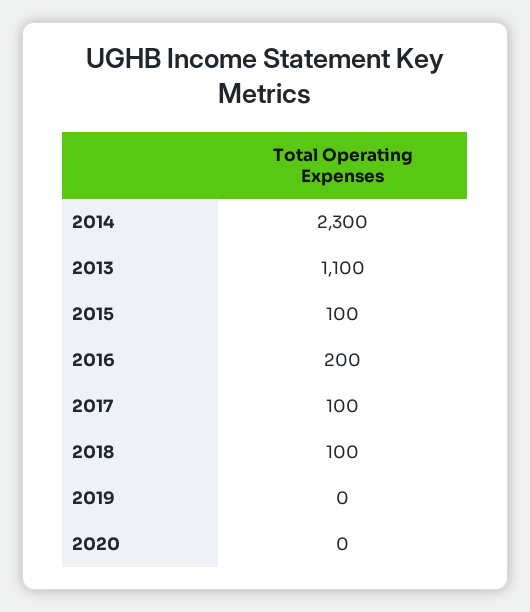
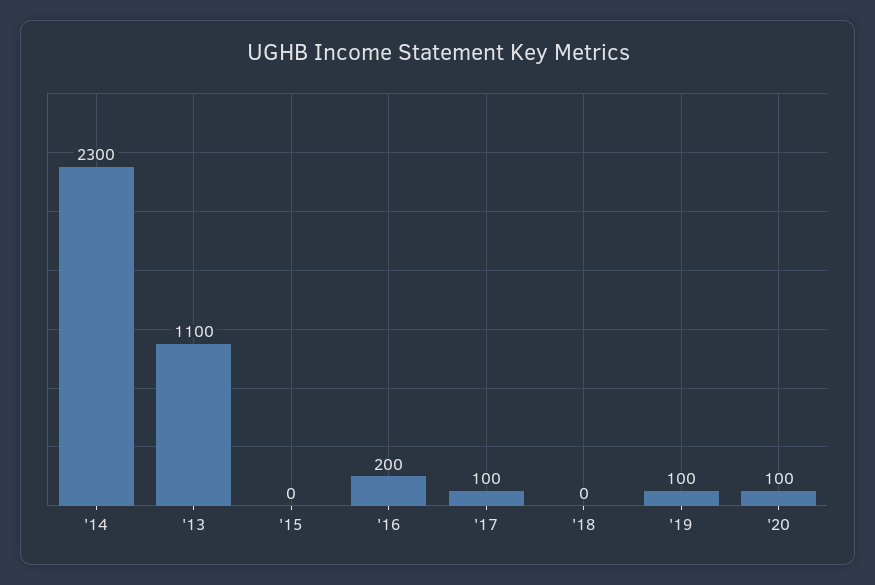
2015: 100 -> 0
2018: 100 -> 0
2019: 0 -> 100
2020: 0 -> 100

